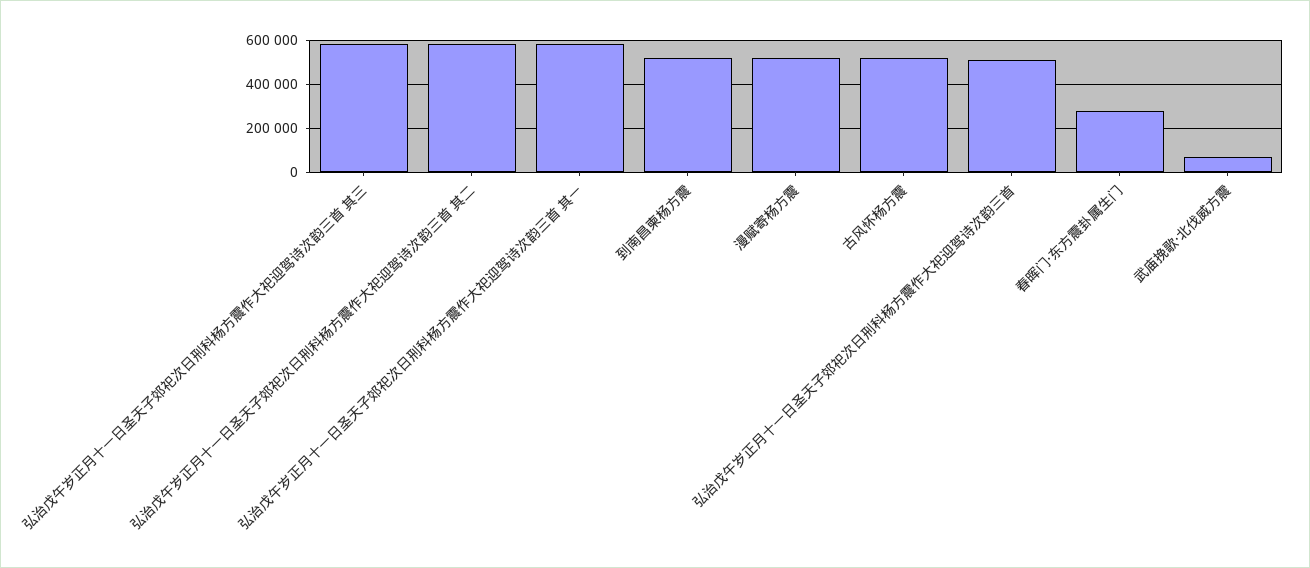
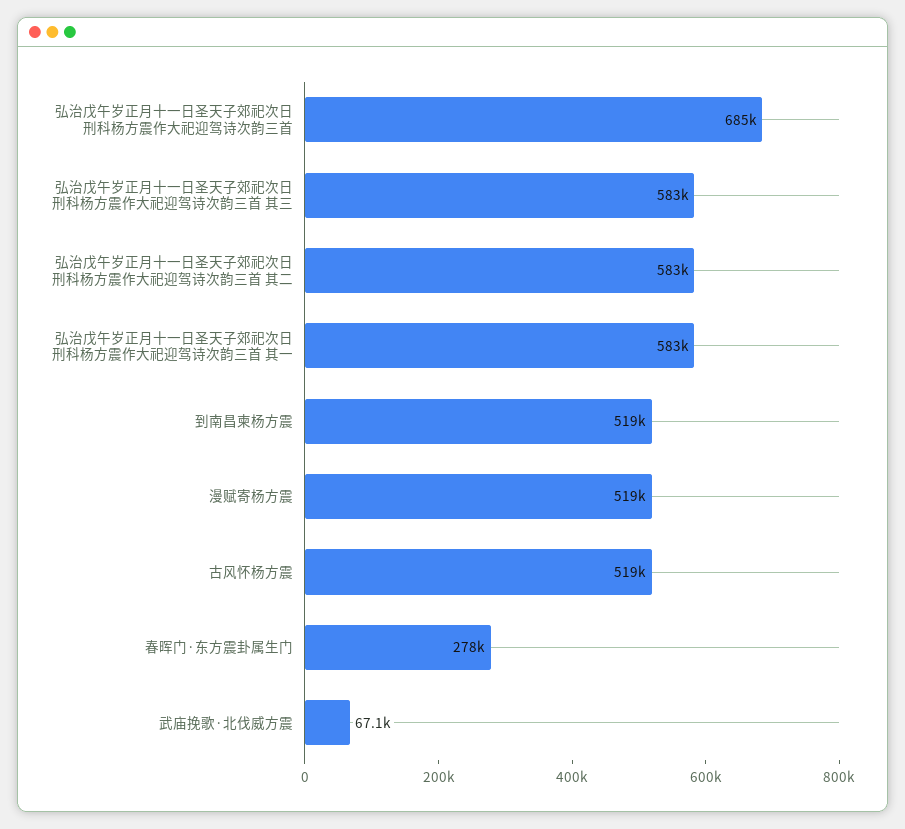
弘治戊午岁正月十一日圣天子郊祀次日刑科杨方震作大祀迎驾诗次韵三首: 500000 -> 685000

